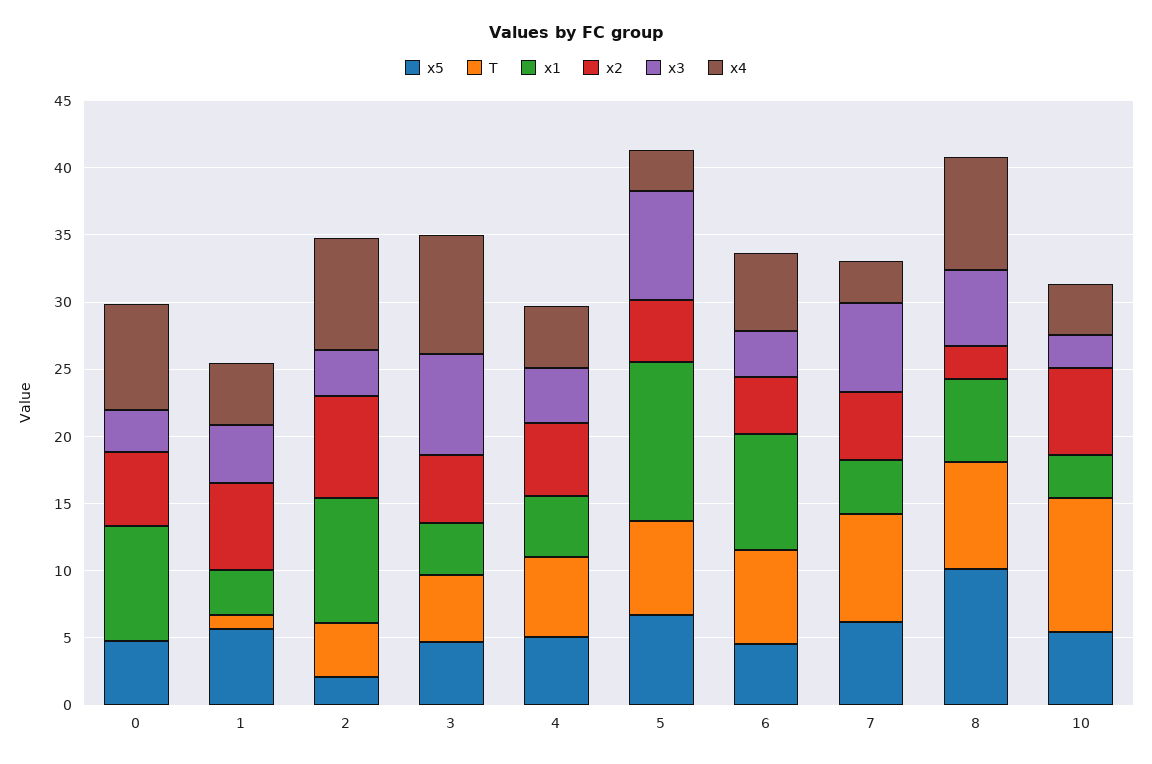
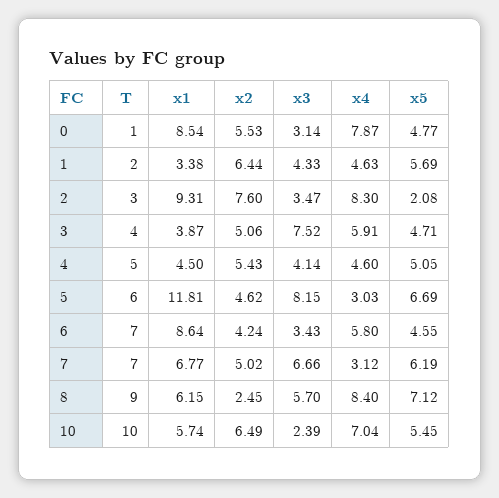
T, 0: 0 -> 1
T, 1: 1 -> 2
T, 2: 4 -> 3
T, 3: 5 -> 4
x4, 3: 9 -> 5.91
T, 4: 6 -> 5
T, 5: 7 -> 6
T, 7: 8 -> 7
x1, 7: 4 -> 6.77
x5, 8: 10 -> 7.12
T, 8: 8 -> 9
x1, 10: 3 -> 5.74
x4, 10: 4 -> 7.04

